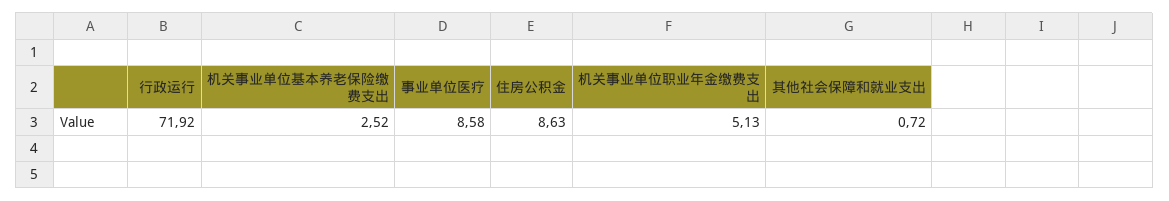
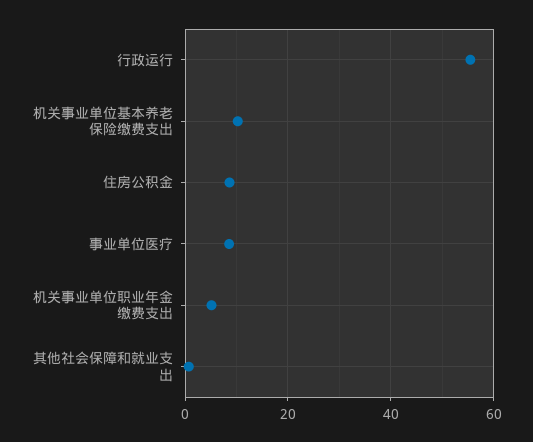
行政运行: 71.92 -> 56
机关事业单位基本养老保险缴费支出: 2.52 -> 10

